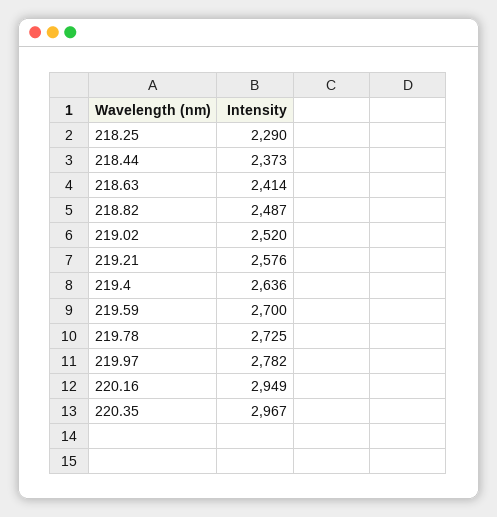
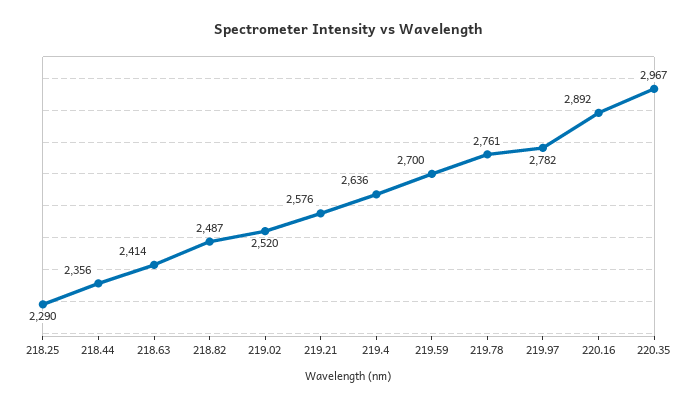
218.44: 2373 -> 2356
219.78: 2725 -> 2761
220.16: 2949 -> 2892

